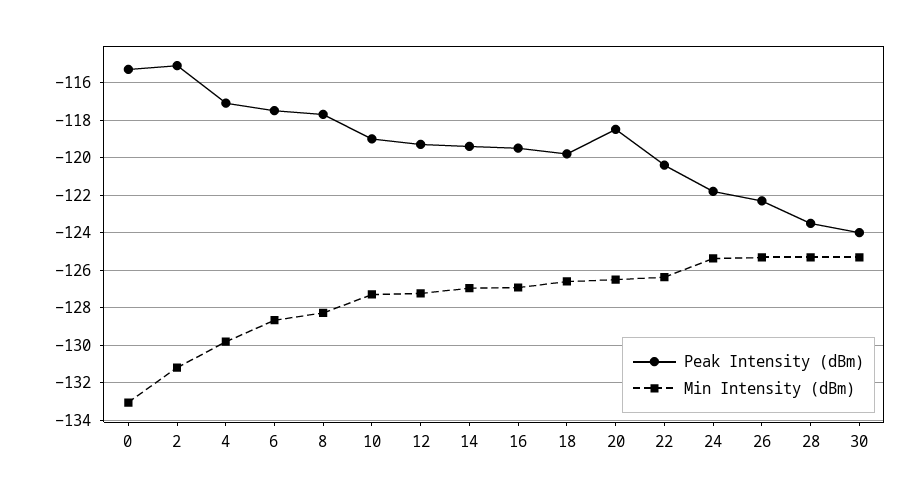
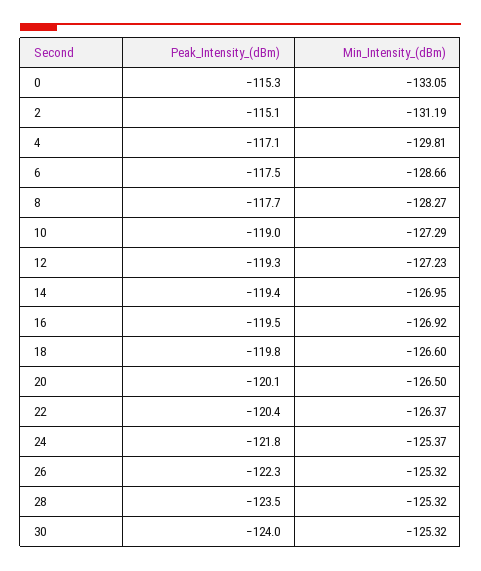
Peak Intensity (dBm), 20: -118.5 -> -120.1

